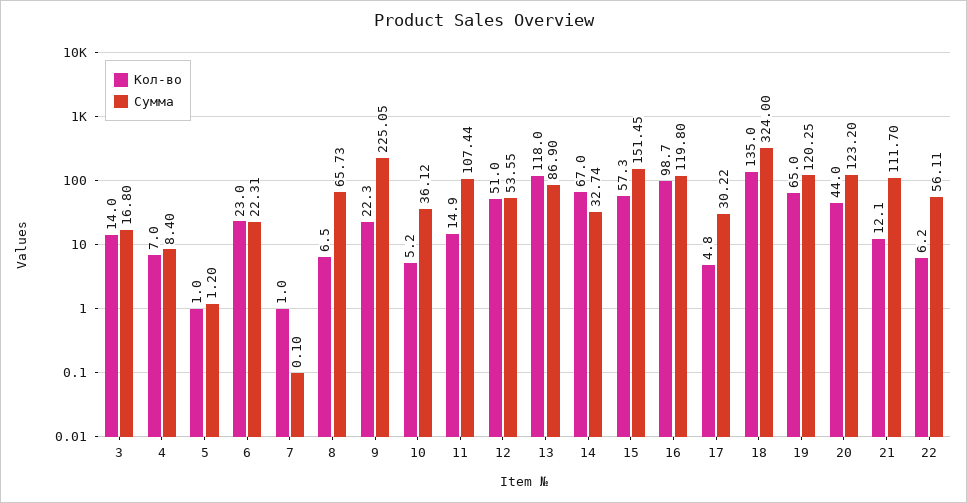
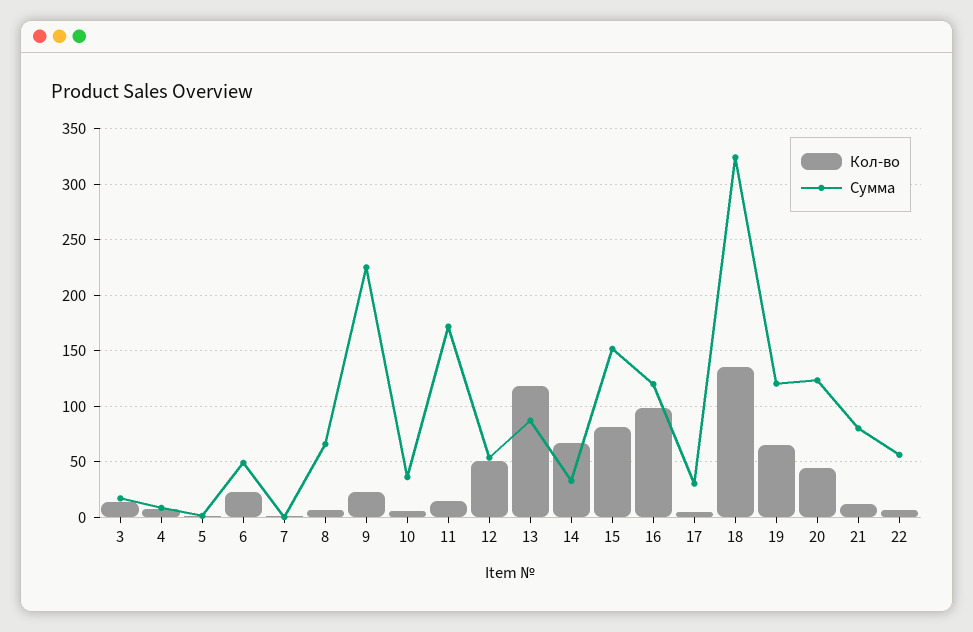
Сумма, 6: 22.31 -> 50
Сумма, 11: 107.44 -> 170
Кол-во, 15: 57.3 -> 80
Сумма, 21: 111.7 -> 80

